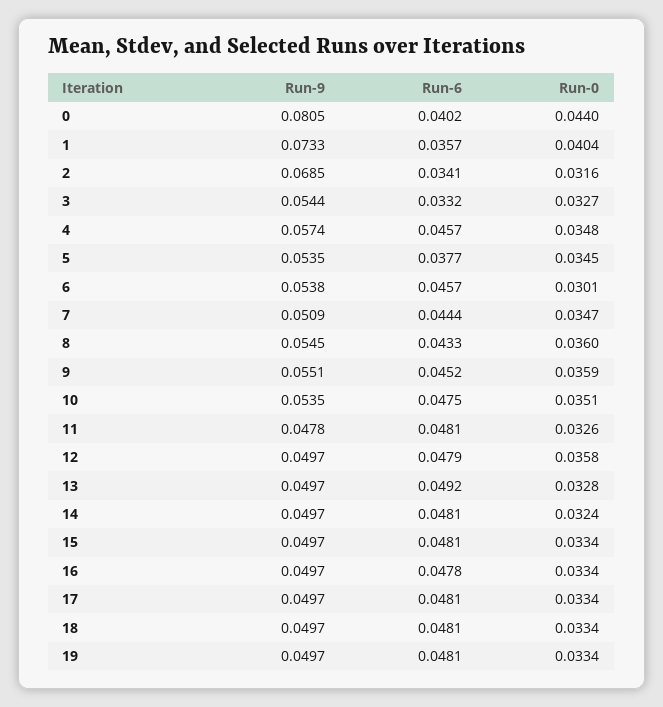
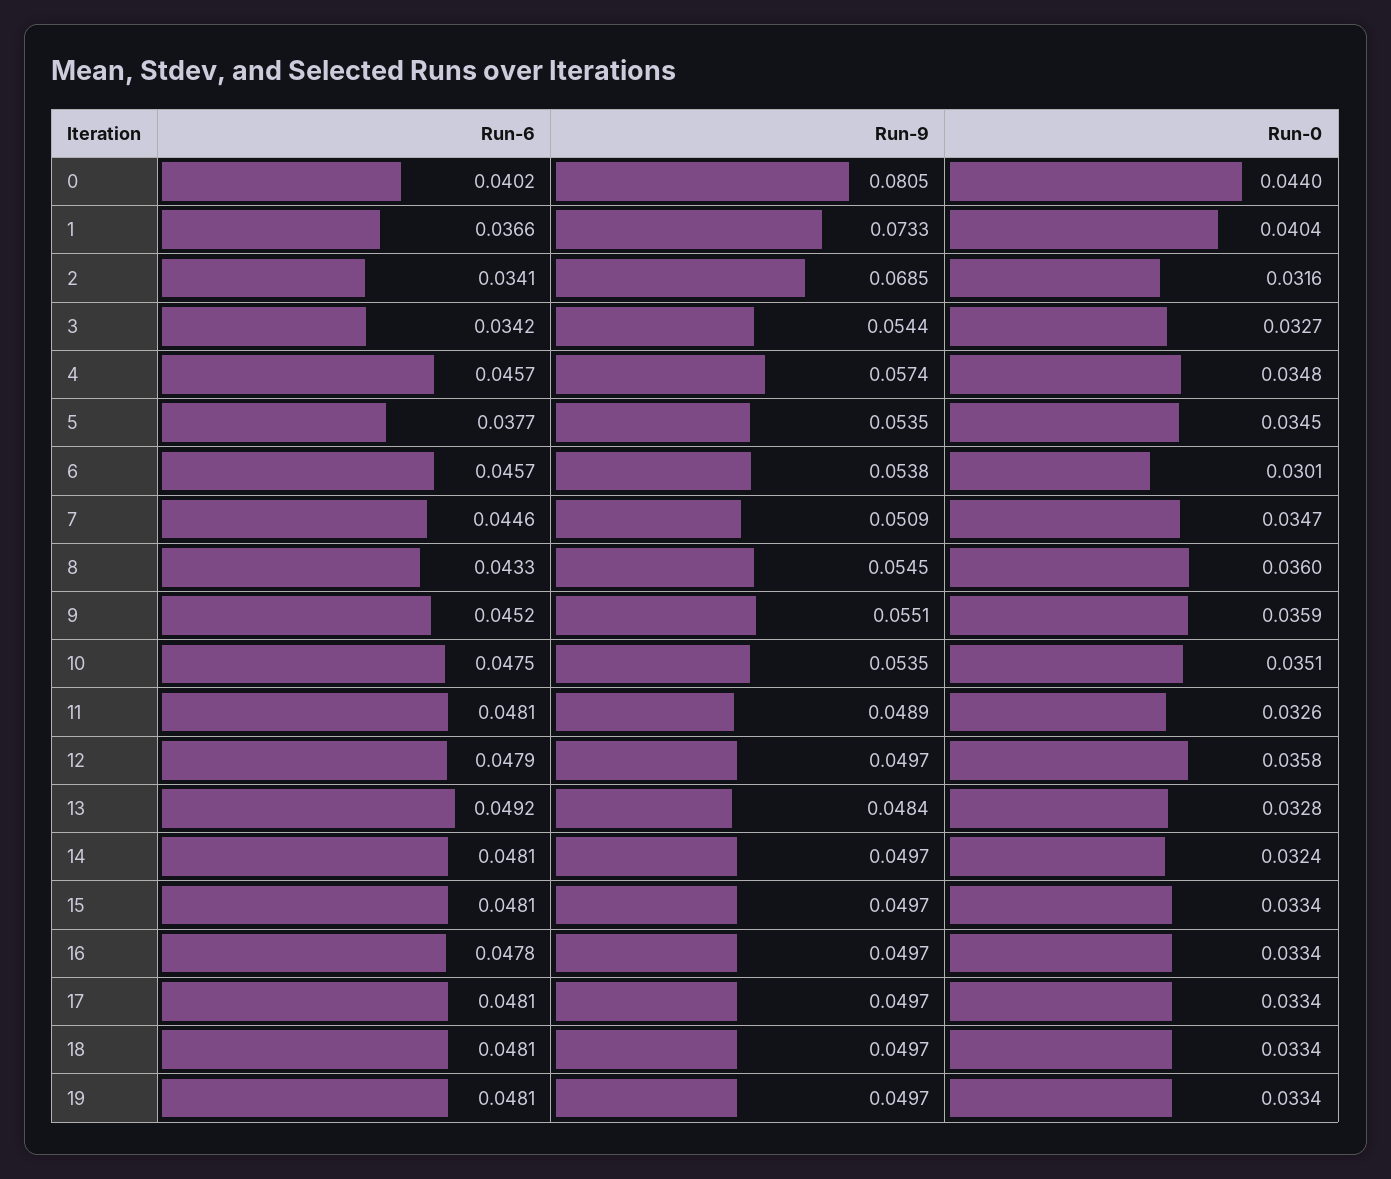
Run-6, 1: 0.0357 -> 0.0366
Run-6, 3: 0.0332 -> 0.0342
Run-6, 7: 0.0444 -> 0.0446
Run-9, 11: 0.0478 -> 0.0489
Run-9, 13: 0.0497 -> 0.0484

